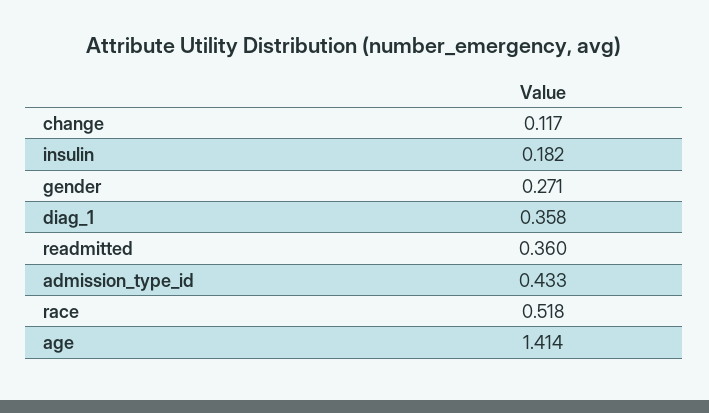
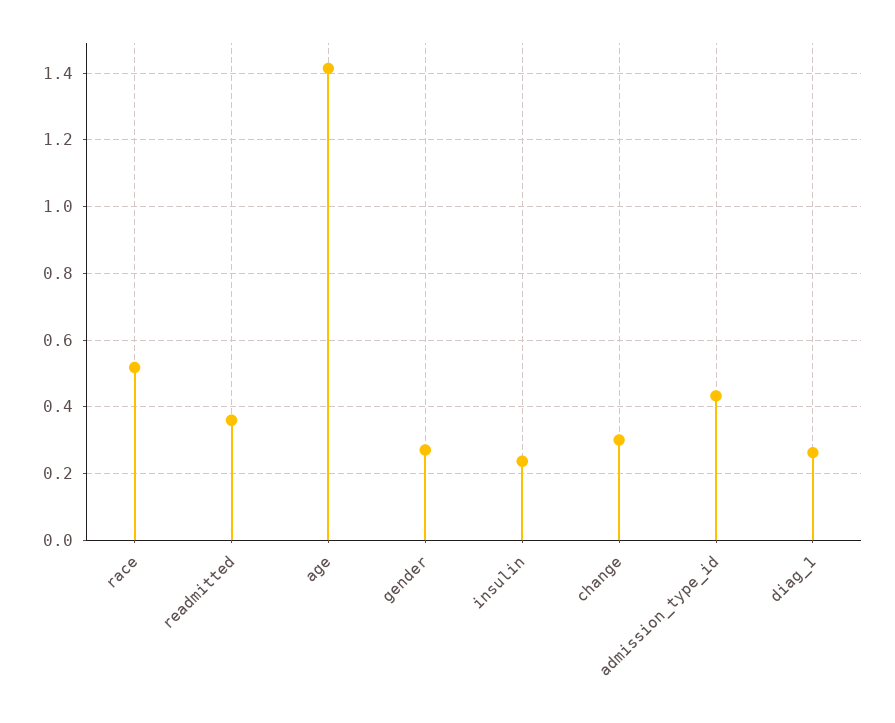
change: 0.117 -> 0.3
insulin: 0.182 -> 0.24
diag_1: 0.358 -> 0.26

